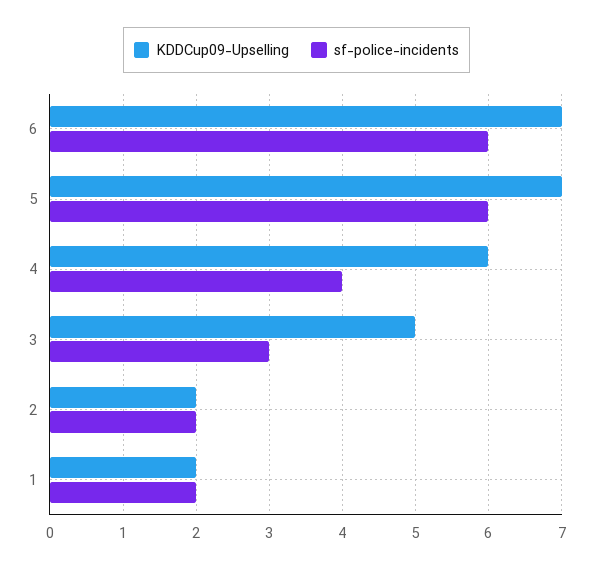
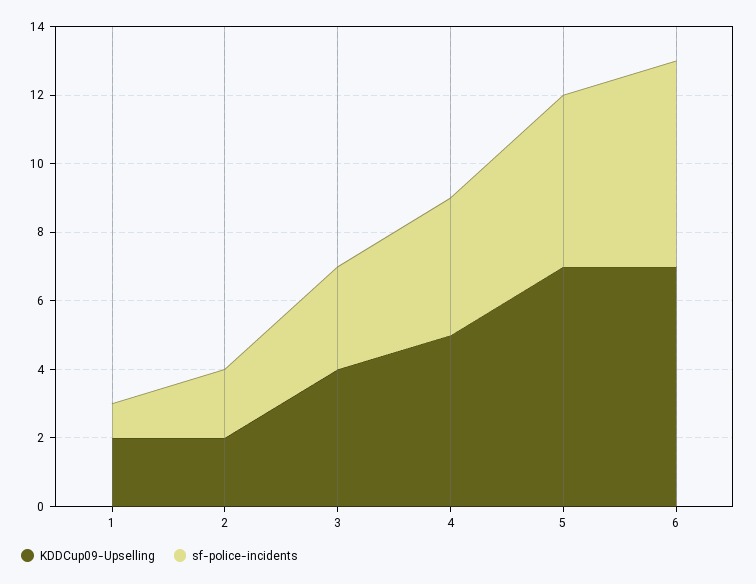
sf-police-incidents, 5: 6 -> 5
KDDCup09-Upselling, 4: 6 -> 5
KDDCup09-Upselling, 3: 5 -> 4
sf-police-incidents, 1: 2 -> 1

